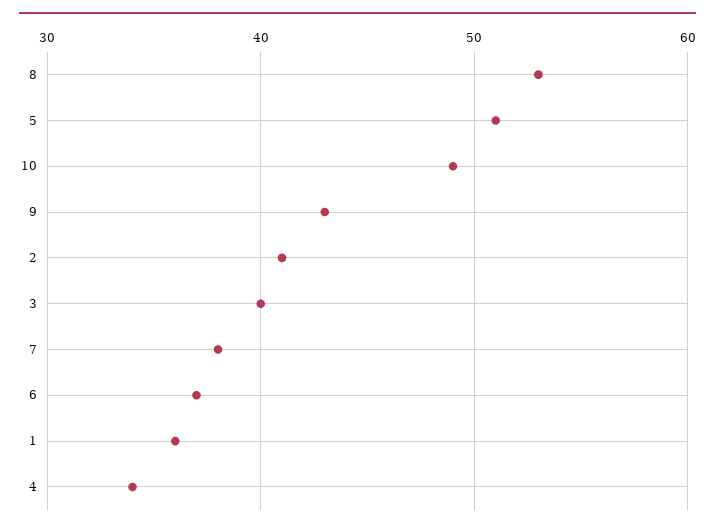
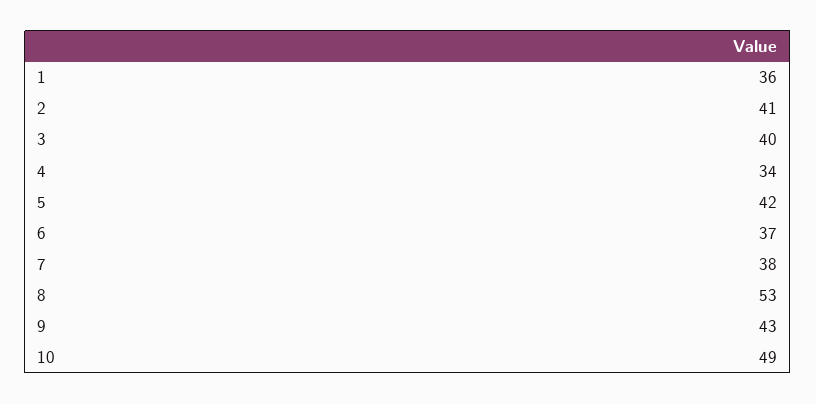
5: 51 -> 42

